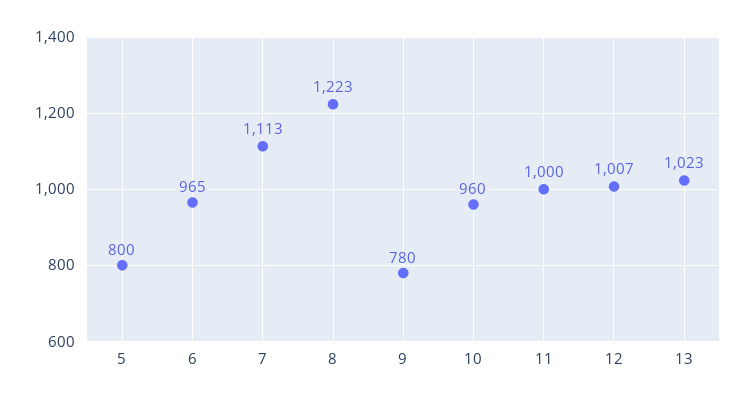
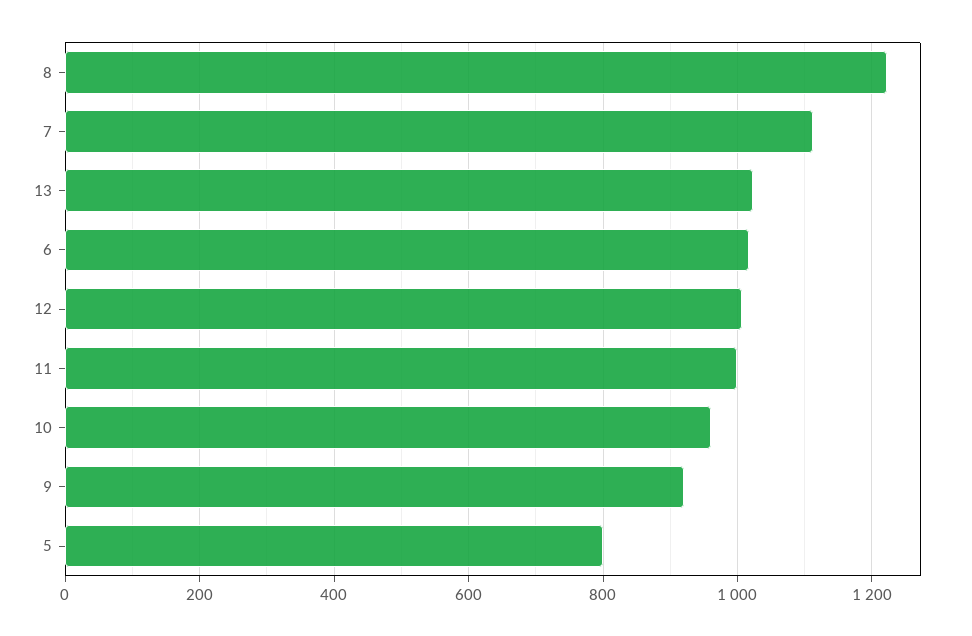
6: 965 -> 1020
9: 780 -> 920

